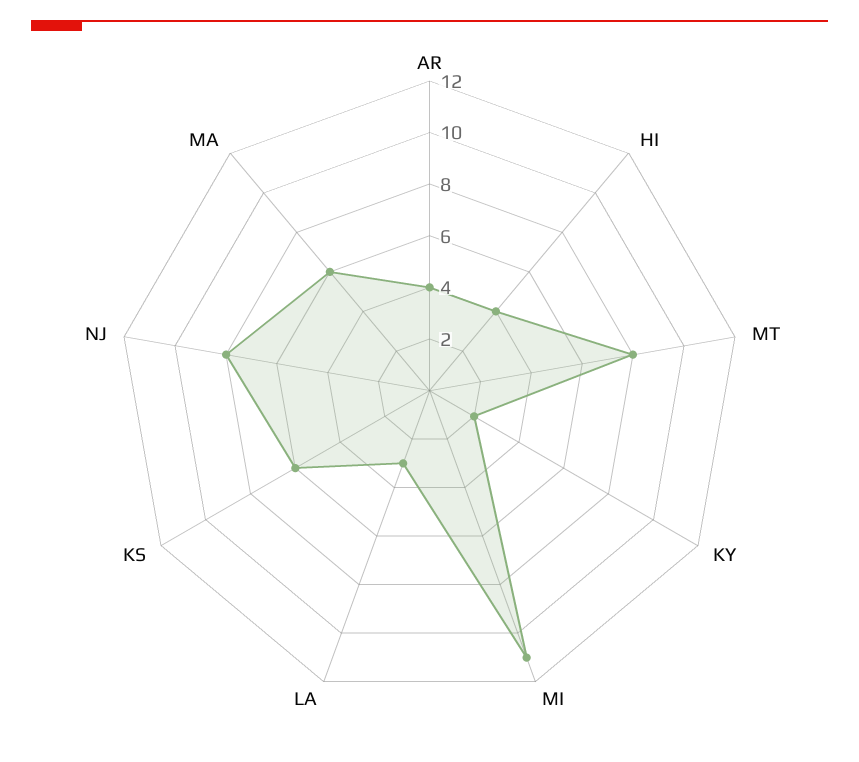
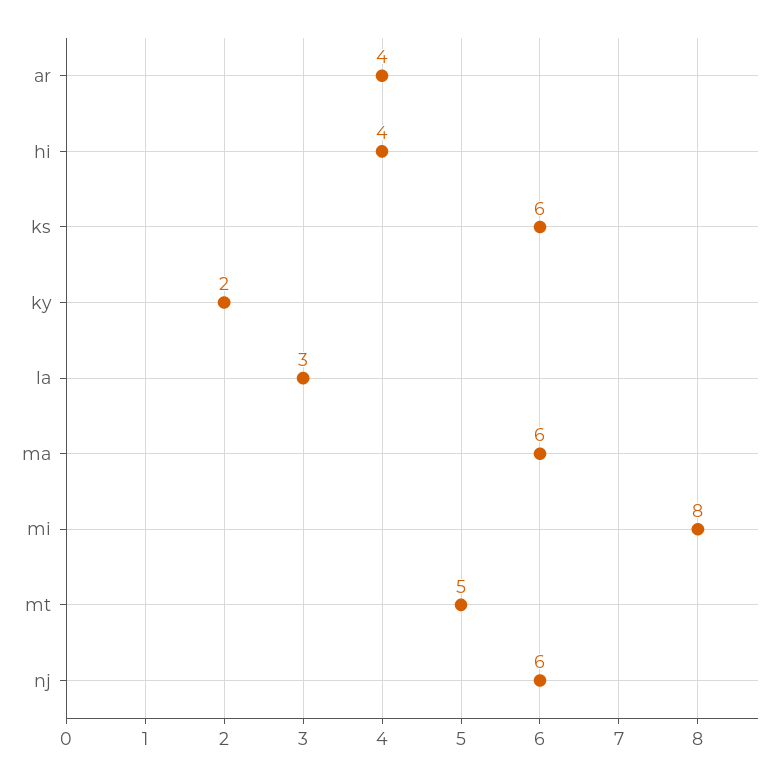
MT: 8 -> 5
MI: 11 -> 8
NJ: 8 -> 6

